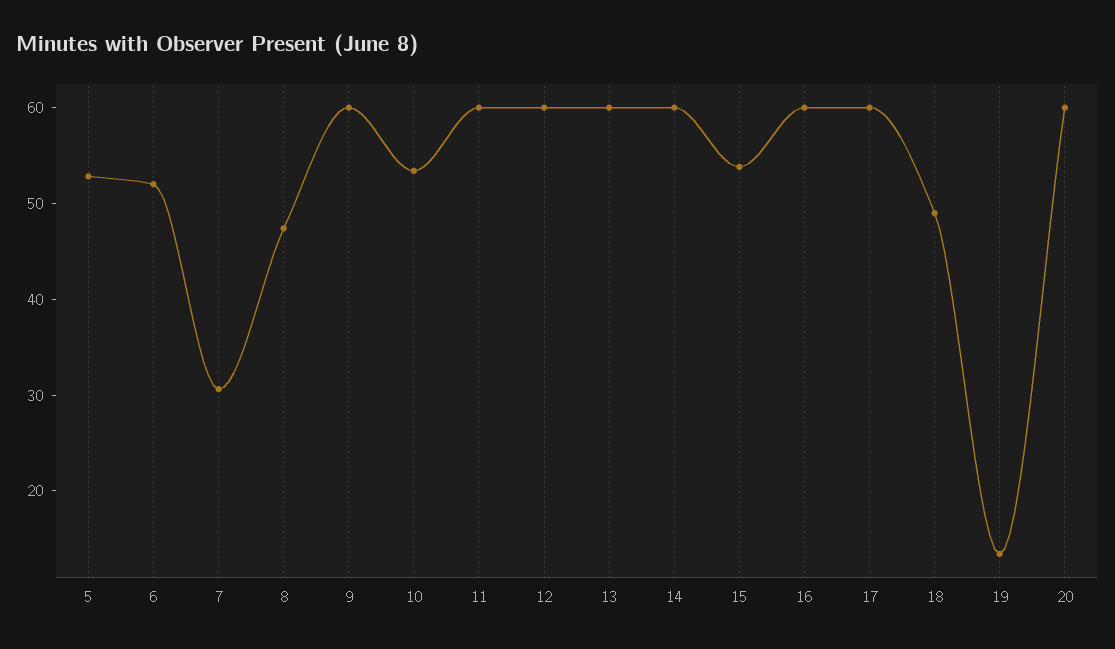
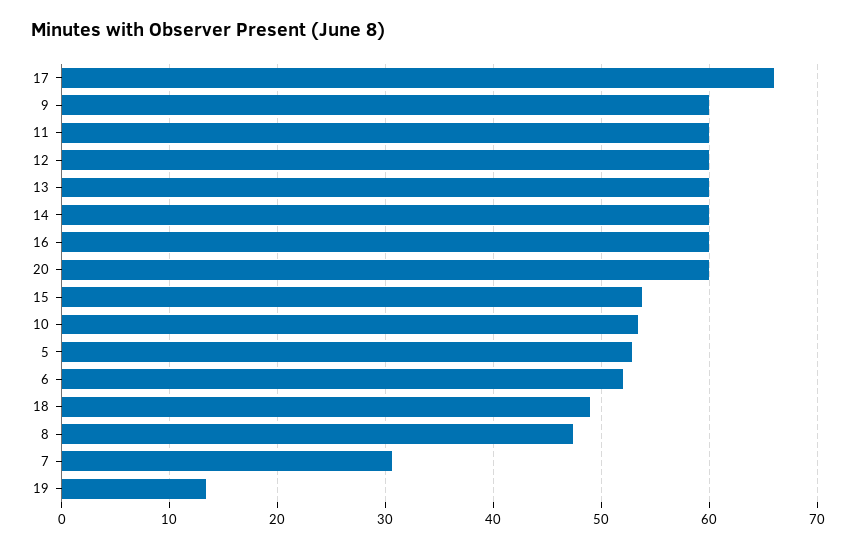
17: 60 -> 66

